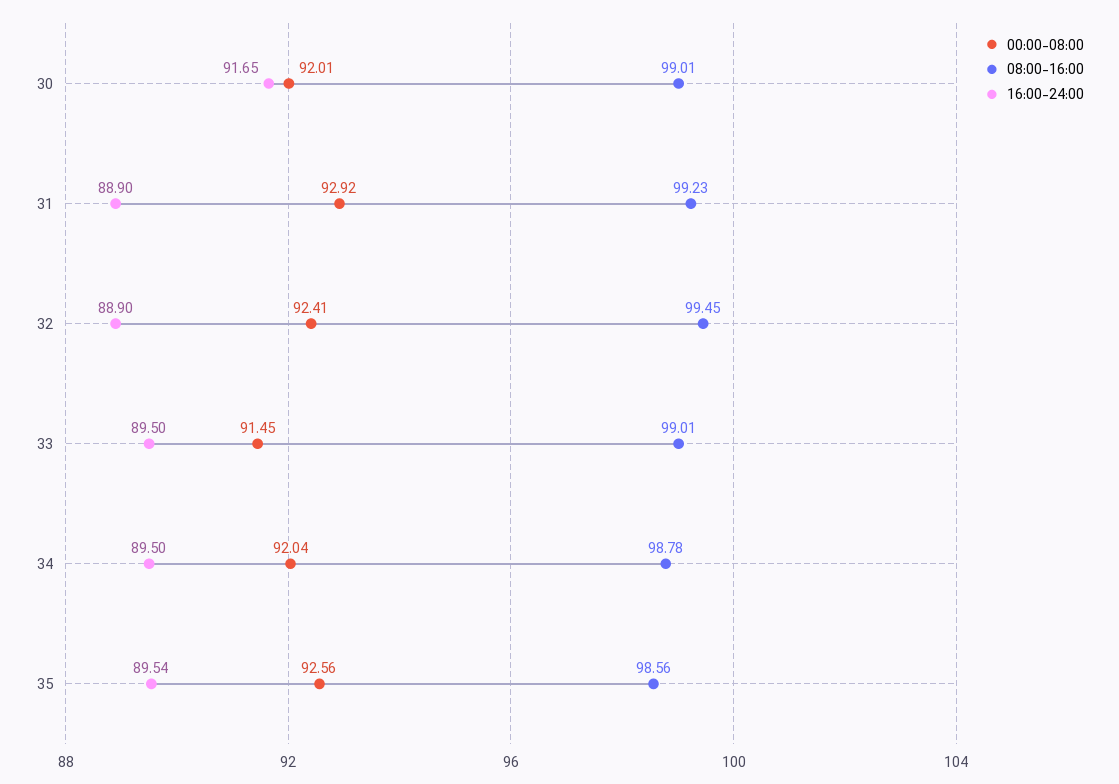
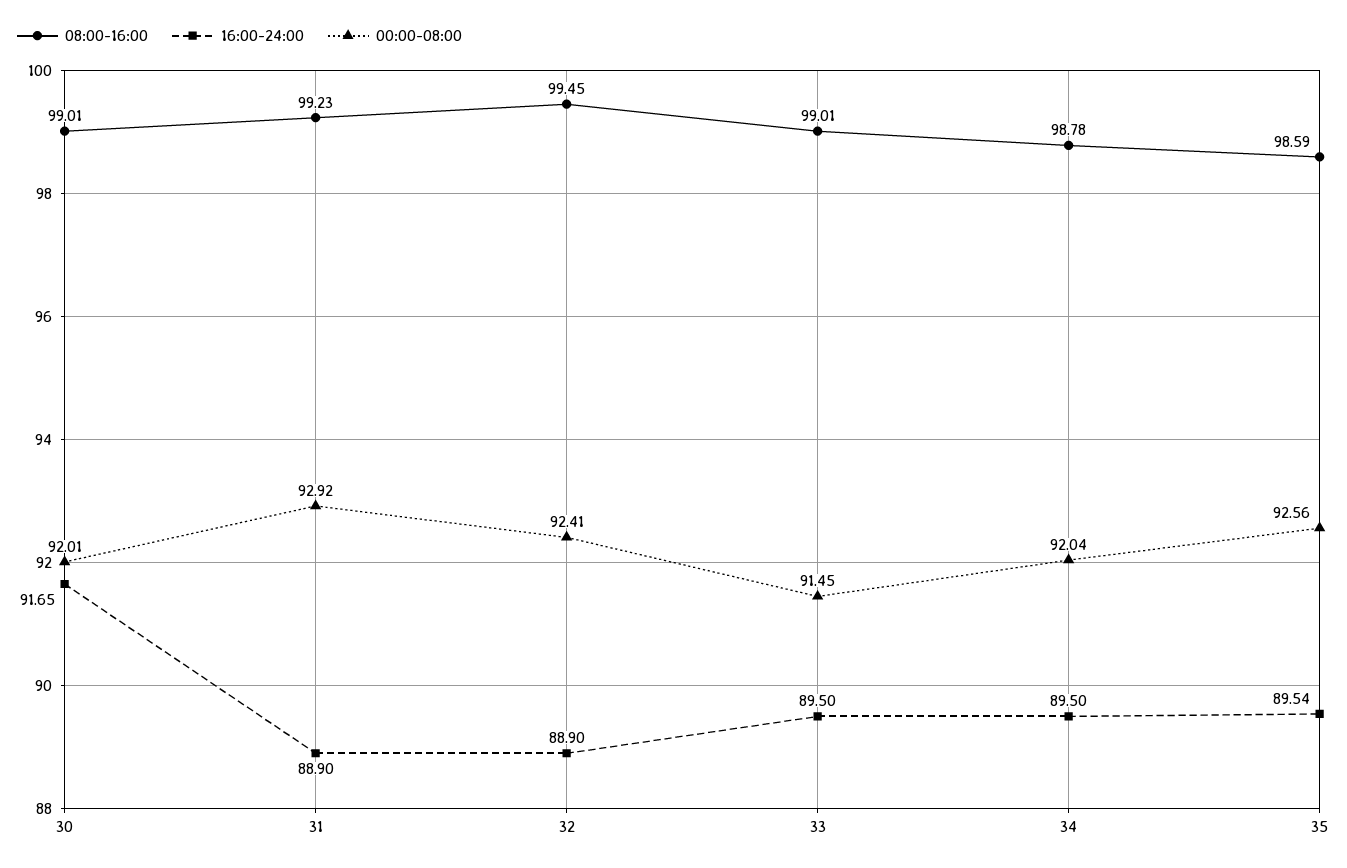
08:00-16:00, 35: 98.56 -> 98.59

